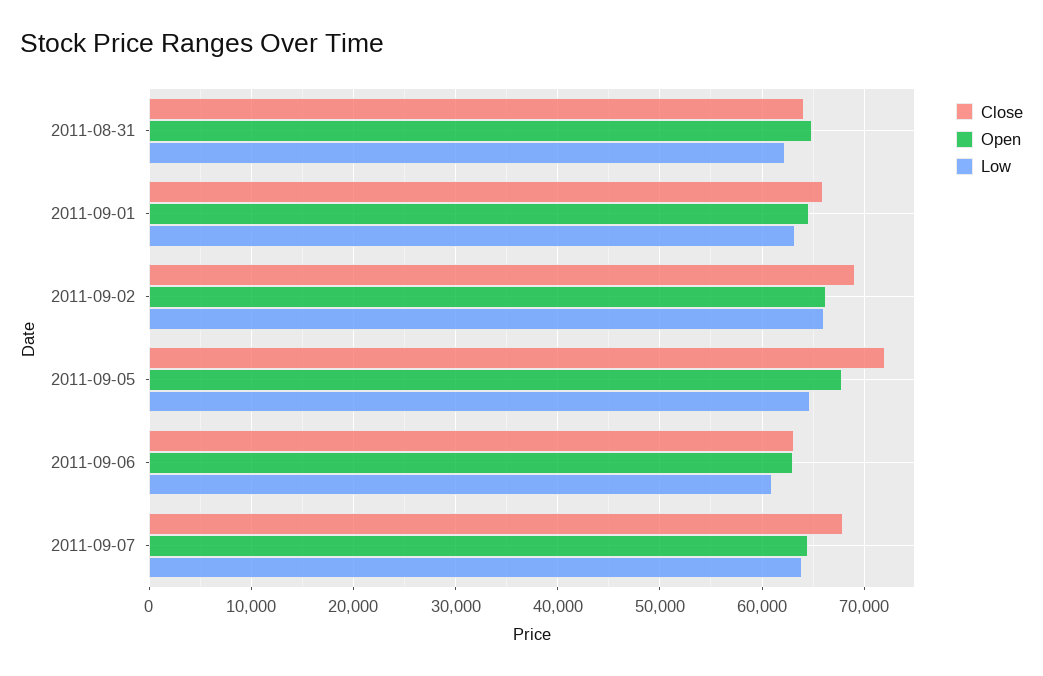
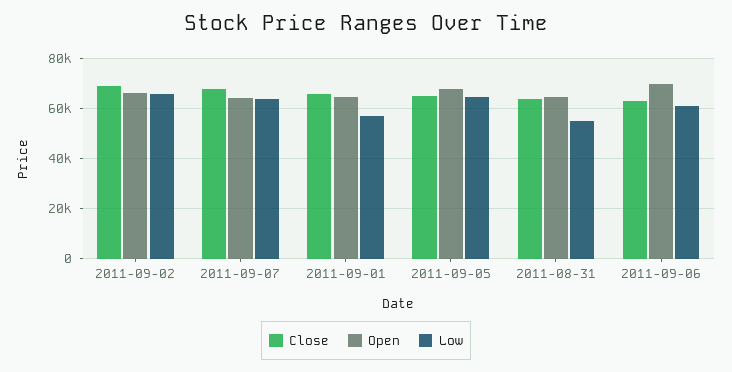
Low, 2011-08-31: 62000 -> 55000
Low, 2011-09-01: 63000 -> 57500
Close, 2011-09-05: 72000 -> 65000
Open, 2011-09-06: 63000 -> 70000

